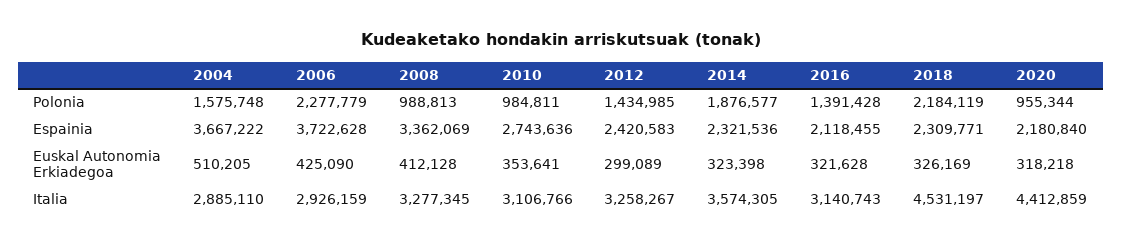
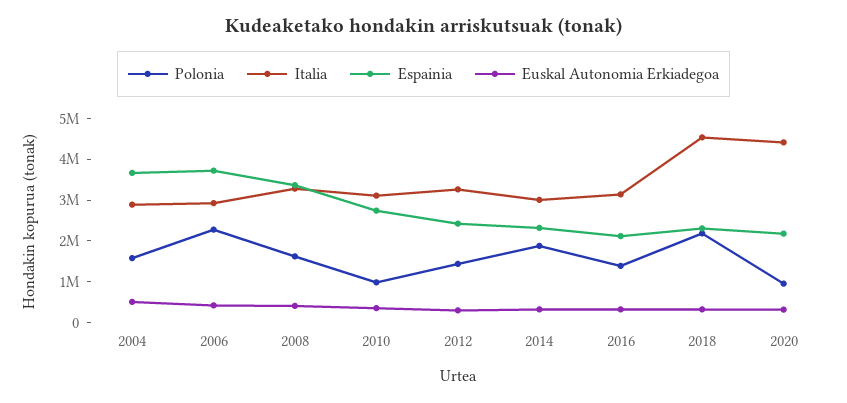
Polonia, 2008: 988813 -> 1600000
Italia, 2014: 3574305 -> 3000000

